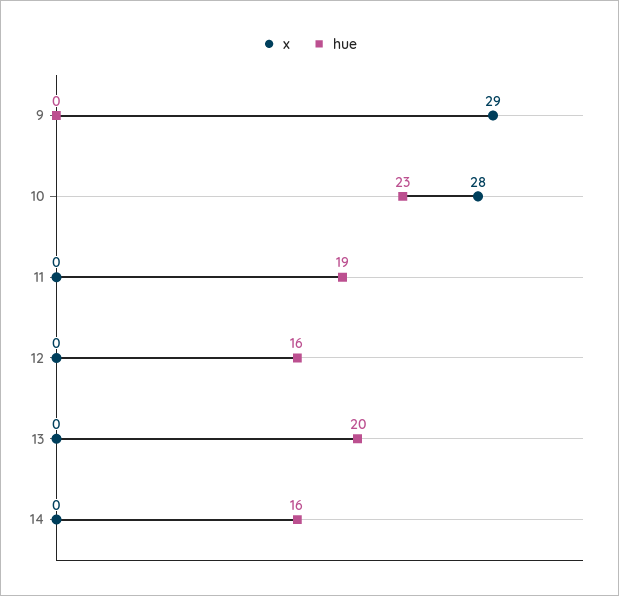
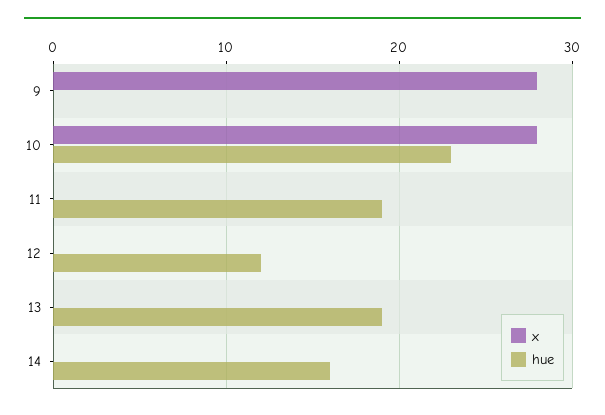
x, 9: 29 -> 28
hue, 12: 16 -> 12
hue, 13: 20 -> 19

